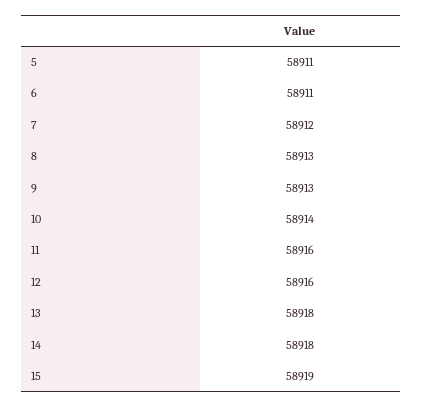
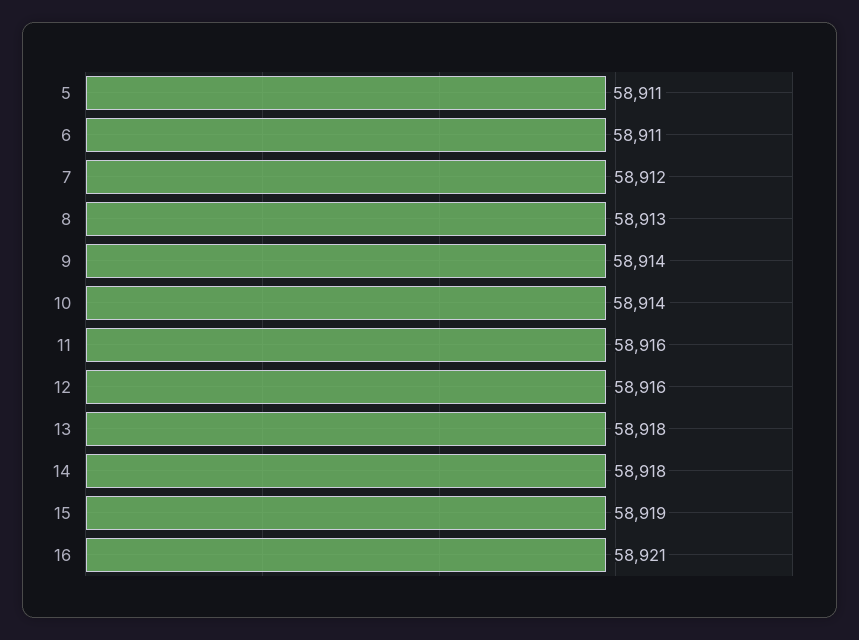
9: 58913 -> 58914
16: none -> 58921

